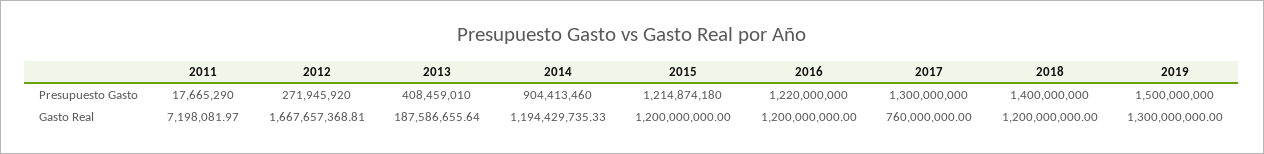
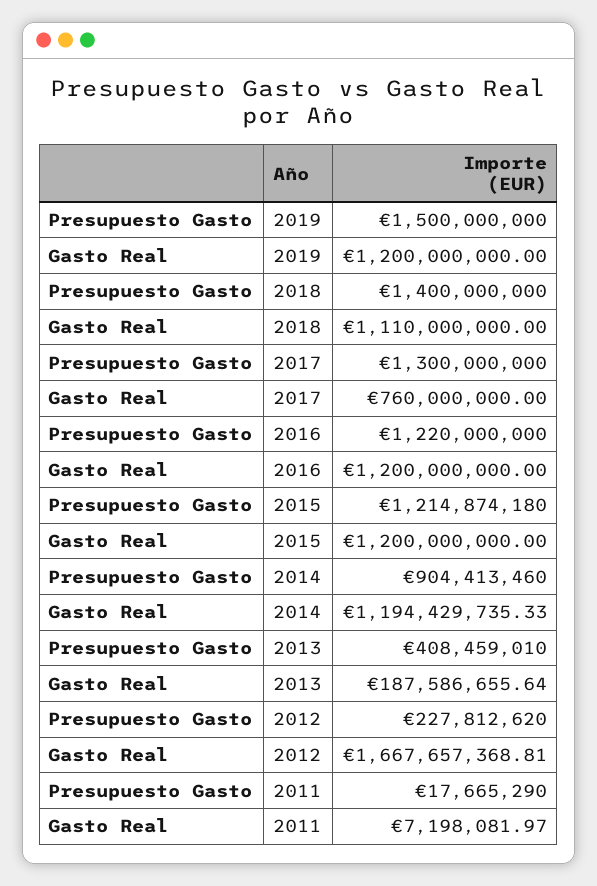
2012, Presupuesto Gasto: 271945920 -> 227812620
2018, Gasto Real: 1200000000 -> 1110000000
2019, Gasto Real: 1300000000 -> 1200000000

